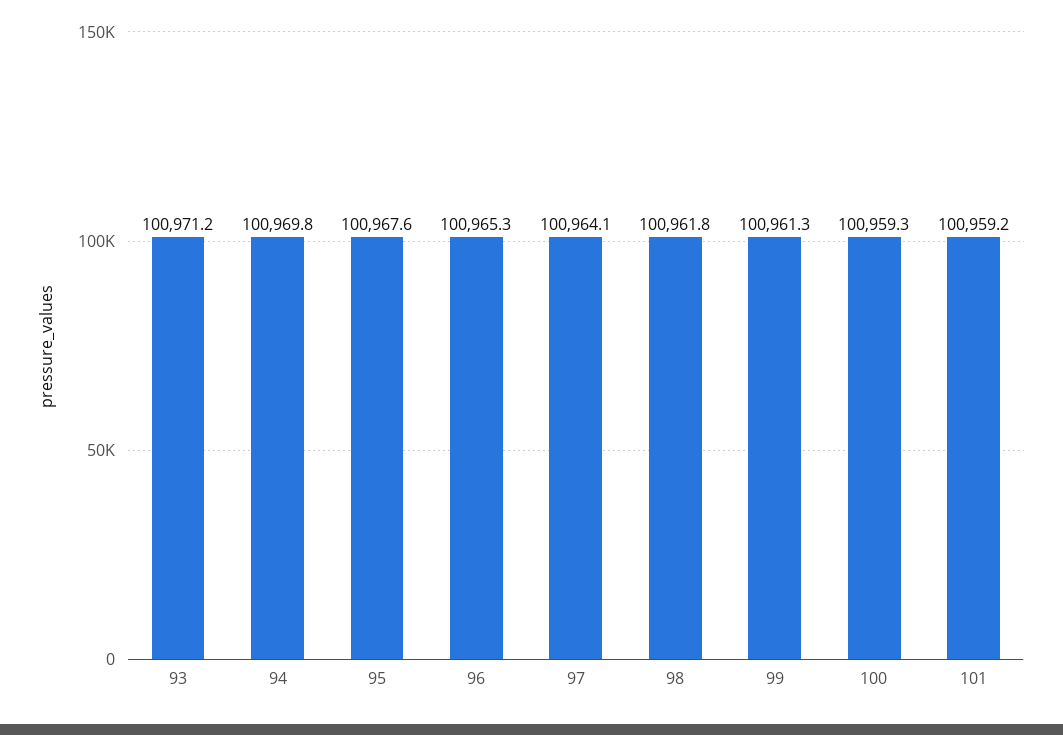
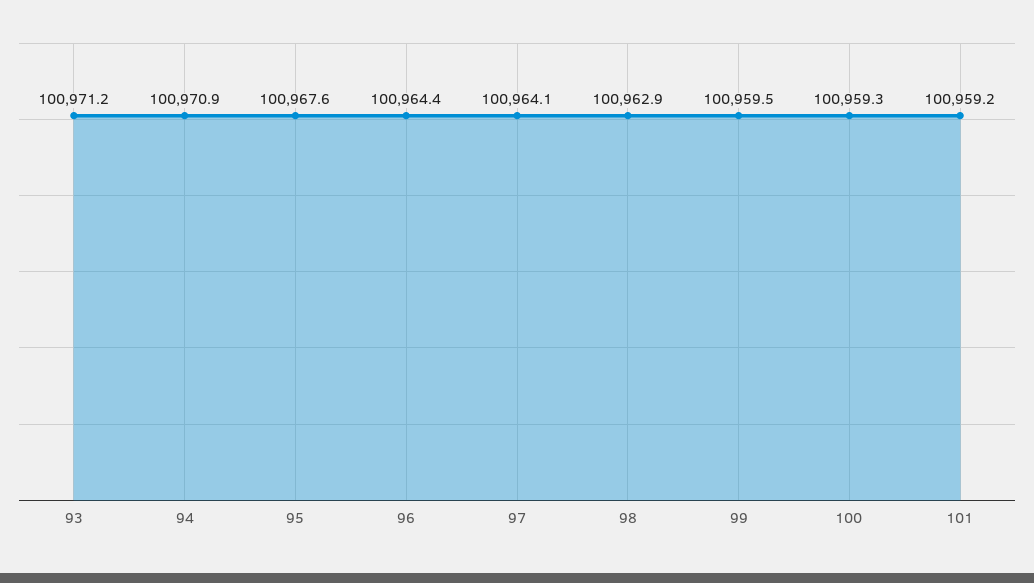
94: 100969.8 -> 100970.9
96: 100965.3 -> 100964.4
98: 100961.8 -> 100962.9
99: 100961.3 -> 100959.5

